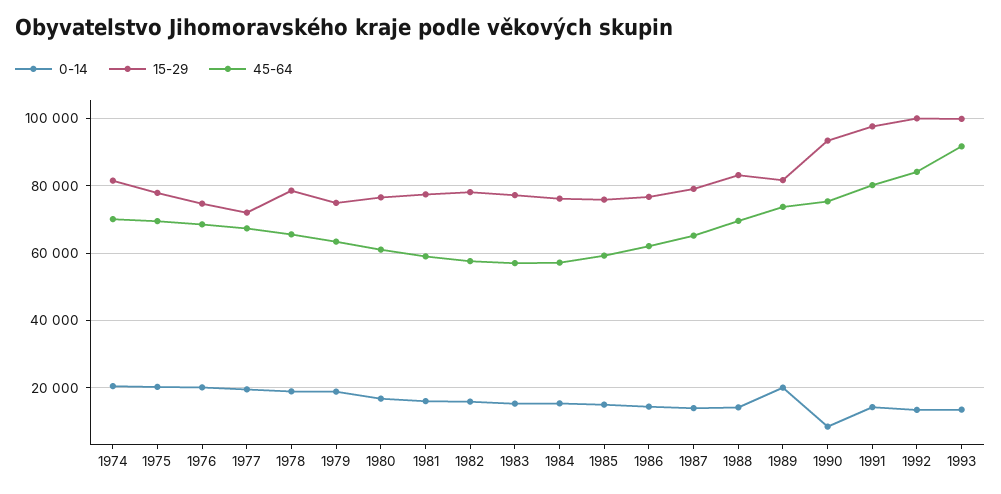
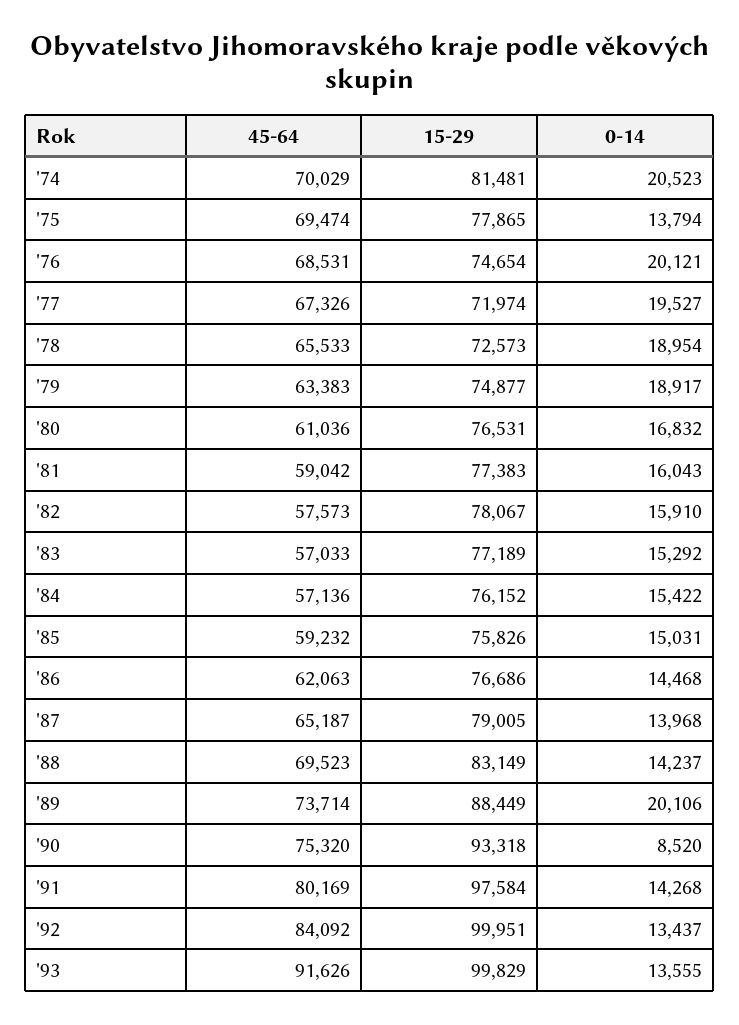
0-14, 1975: 20000 -> 13794
15-29, 1978: 78000 -> 72573
15-29, 1989: 82000 -> 88449

